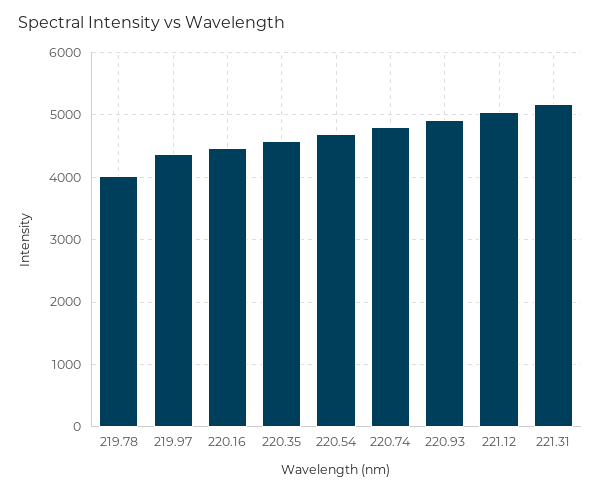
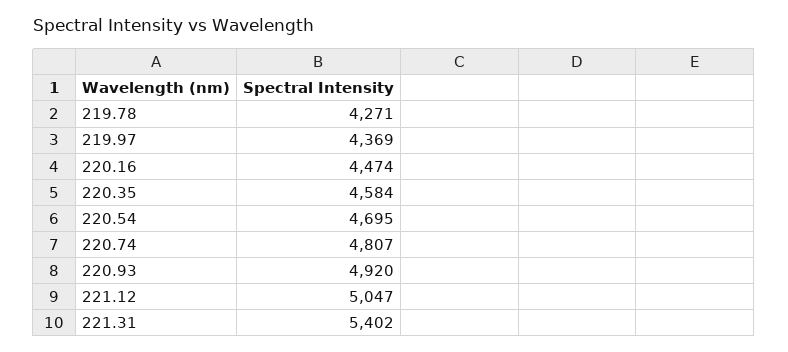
219.78: 4000 -> 4271
221.31: 5200 -> 5402

